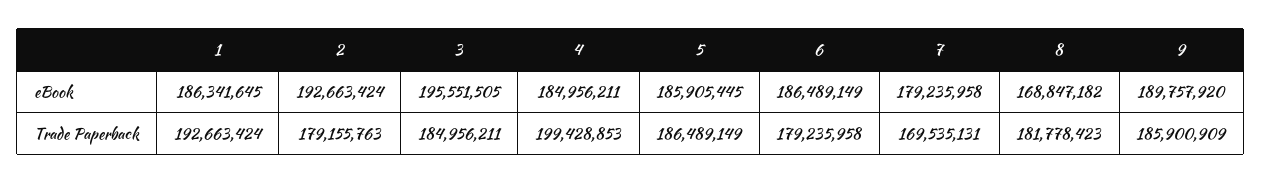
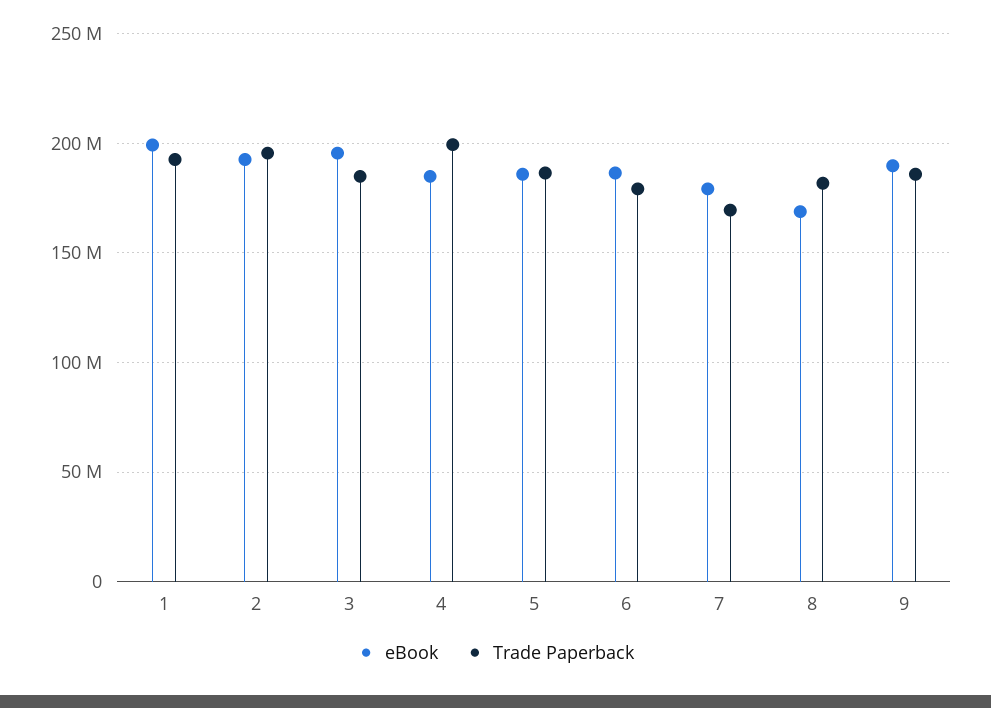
eBook, 1: 186341645 -> 200000000
Trade Paperback, 2: 179155763 -> 195000000

